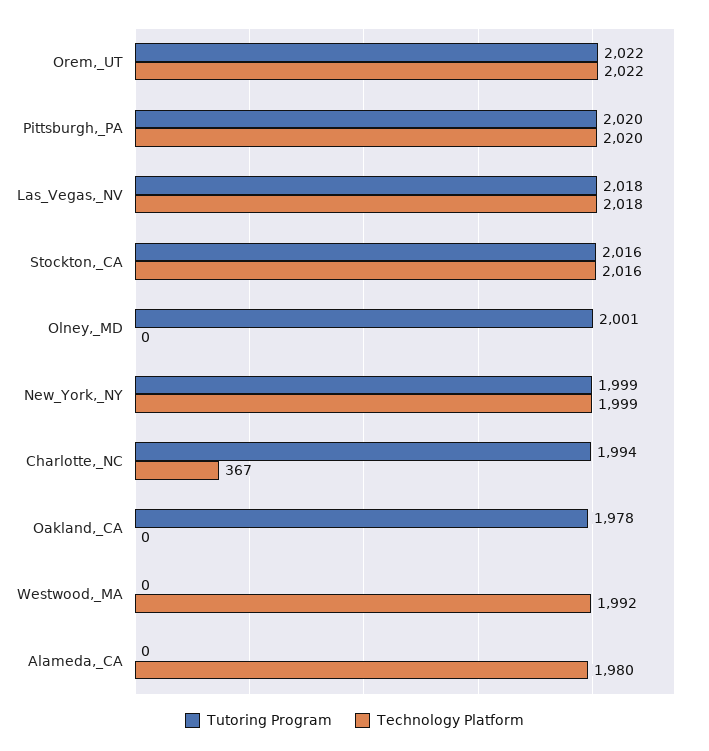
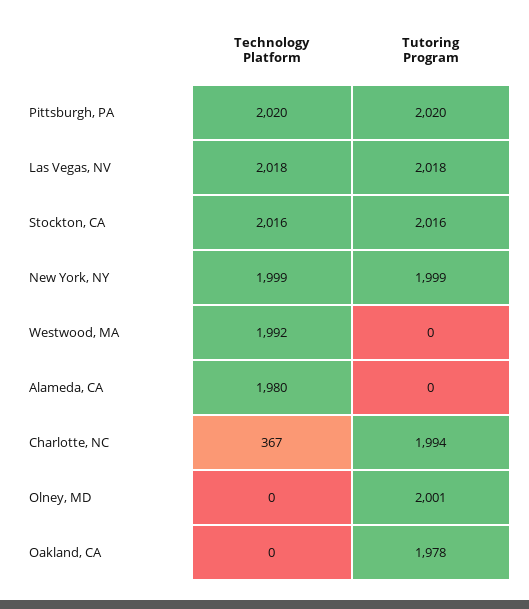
Tutoring Program, Orem,_UT: 2022 -> none
Technology Platform, Orem,_UT: 2022 -> none

